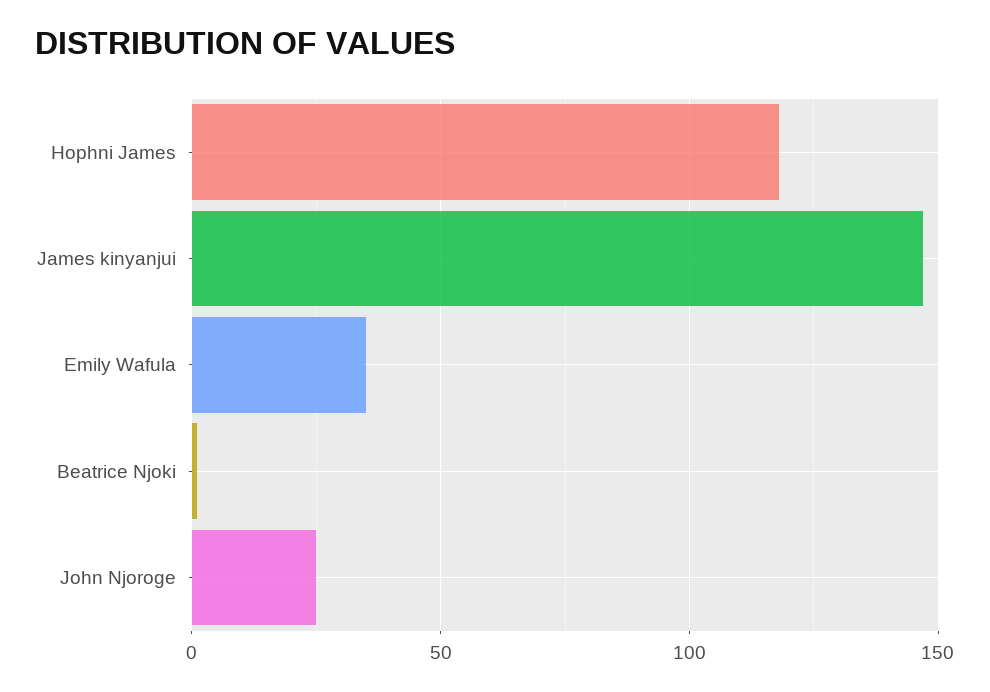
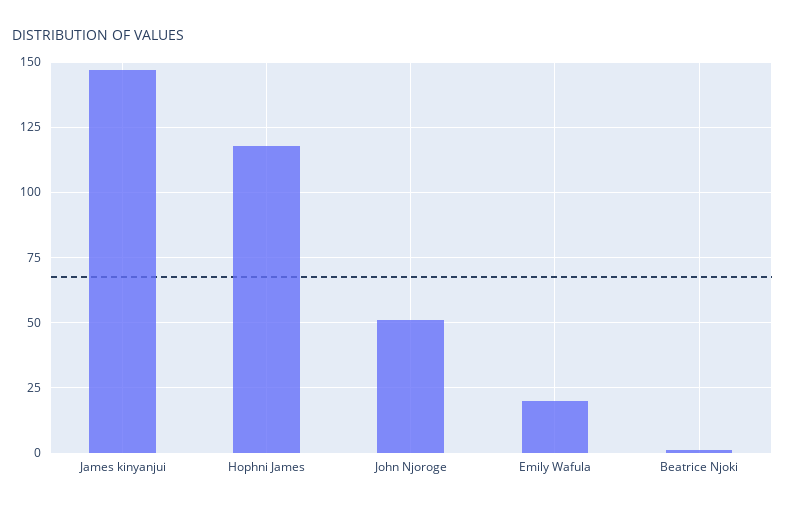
Emily Wafula: 35 -> 20
John Njoroge: 25 -> 50

